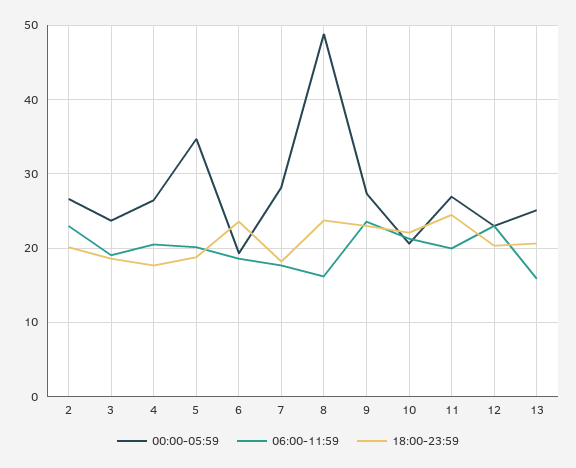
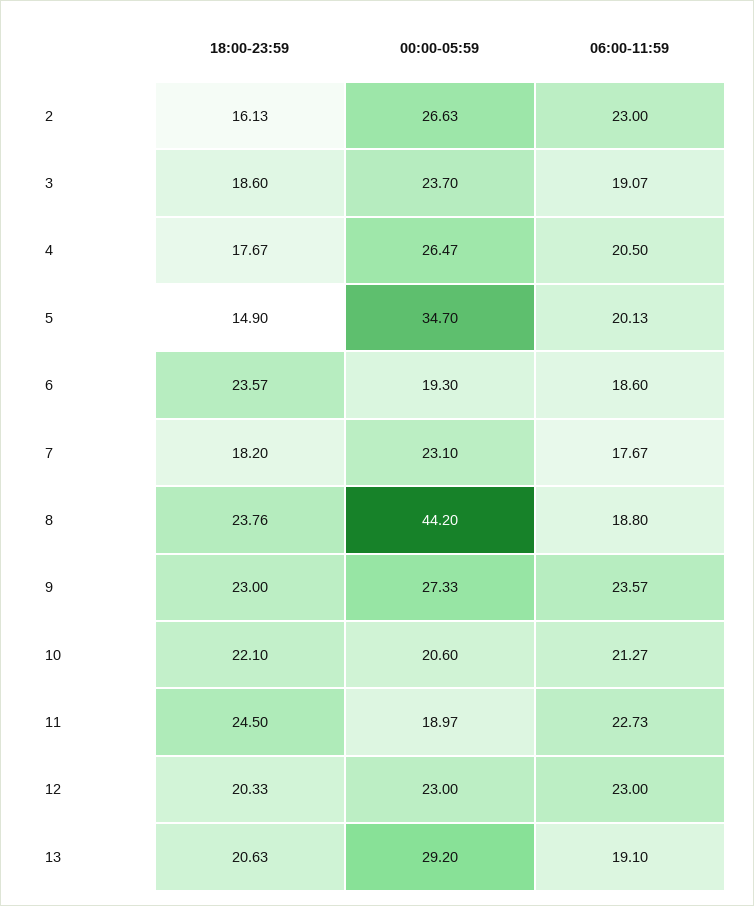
18:00-23:59, 2: 20 -> 16.13
18:00-23:59, 5: 19 -> 14.9
00:00-05:59, 7: 28 -> 23.1
00:00-05:59, 8: 49 -> 44.2
06:00-11:59, 8: 16 -> 18.8
00:00-05:59, 11: 27 -> 18.97
06:00-11:59, 11: 20 -> 22.73
00:00-05:59, 13: 25 -> 29.2
06:00-11:59, 13: 16 -> 19.1

